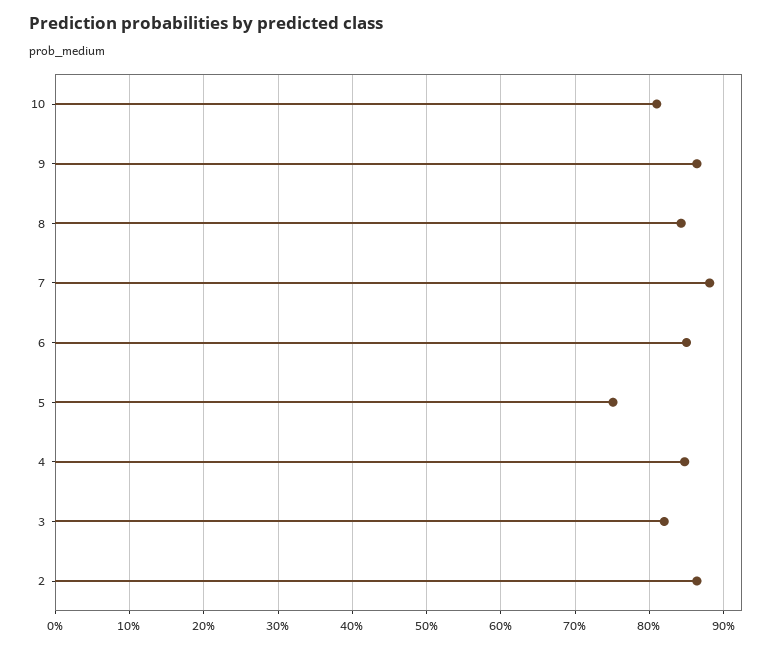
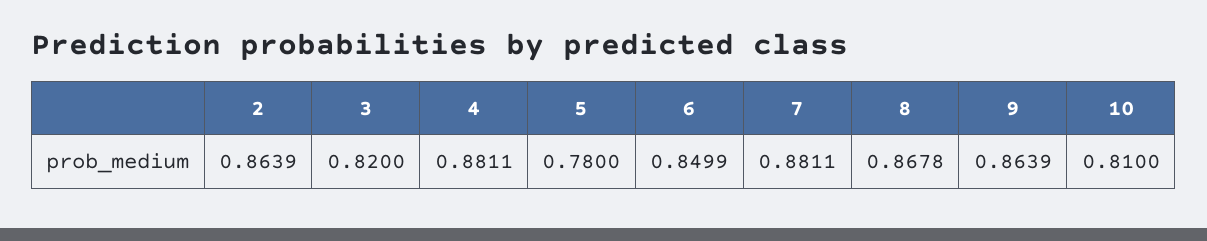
8: 0.84 -> 0.8678
5: 0.75 -> 0.78
4: 0.85 -> 0.8811

